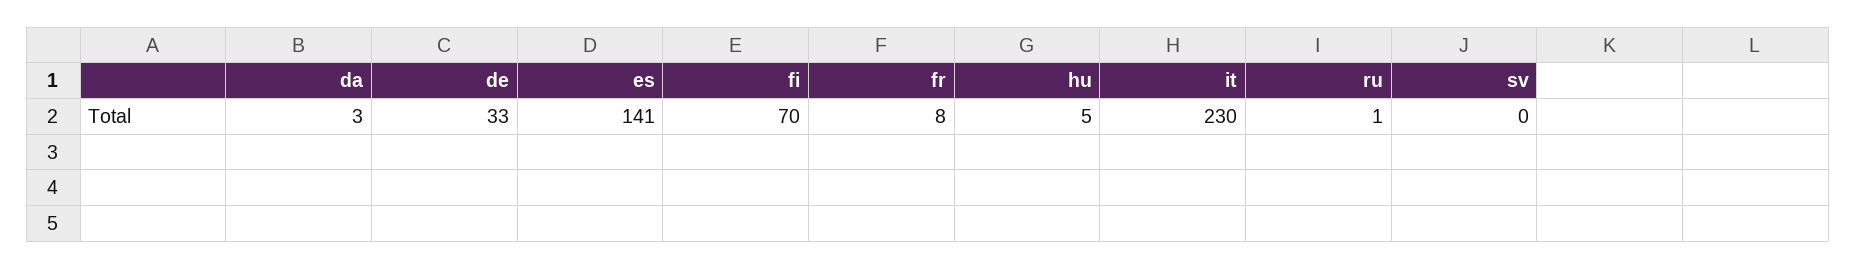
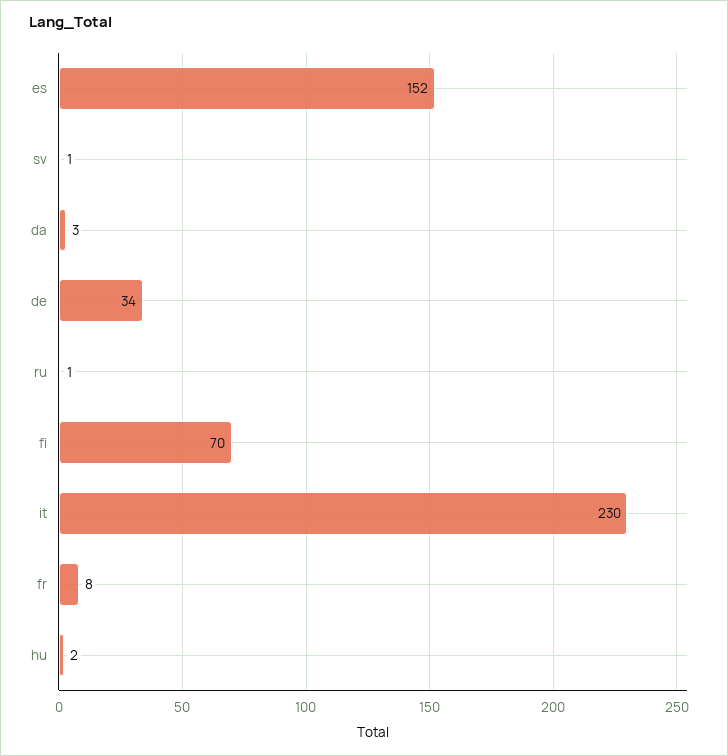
de: 33 -> 34
es: 141 -> 152
hu: 5 -> 2
sv: 0 -> 1

